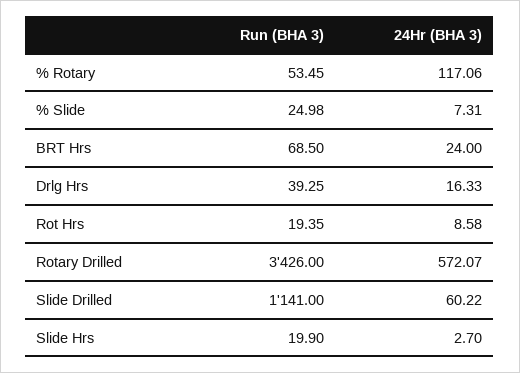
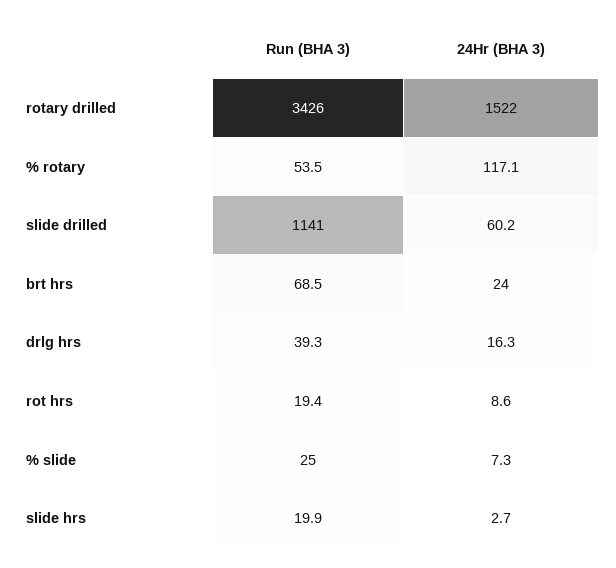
24Hr (BHA 3), Rotary Drilled: 572.07 -> 1522

